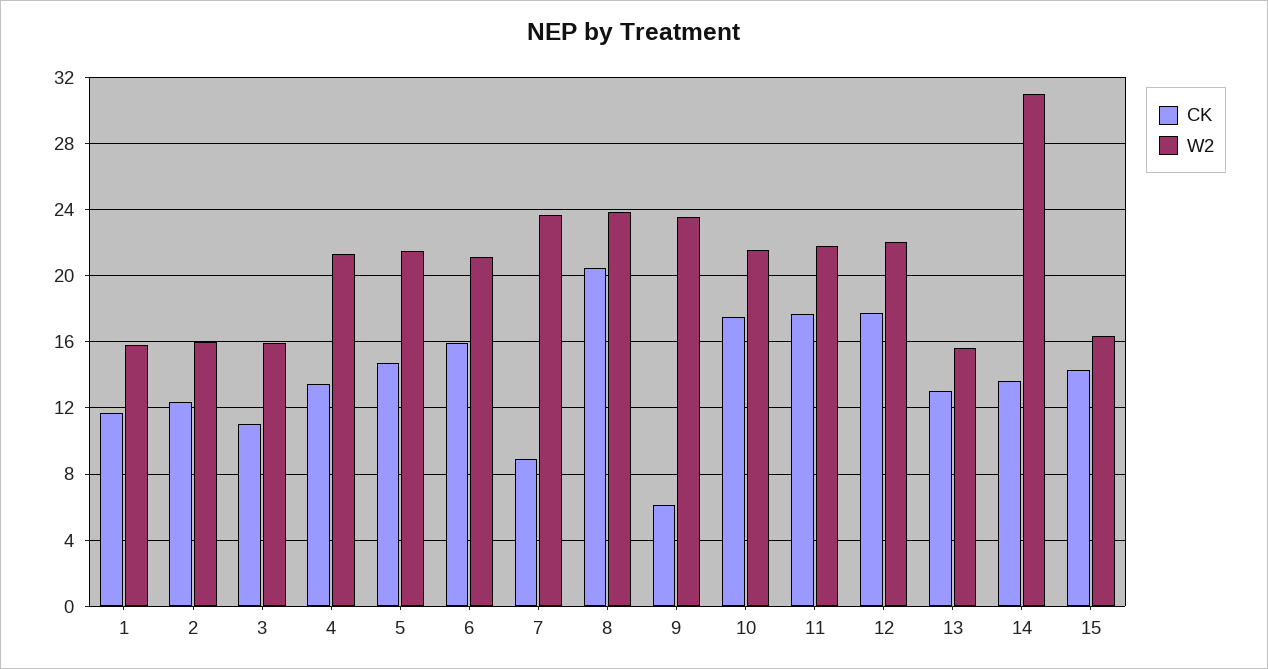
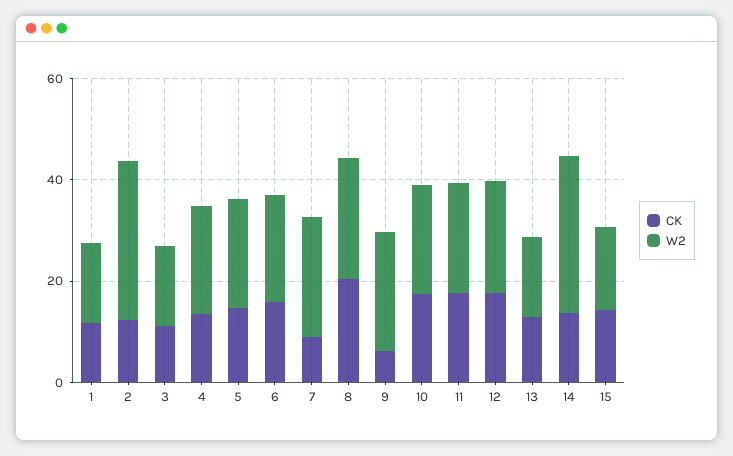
W2, 2: 16 -> 30

